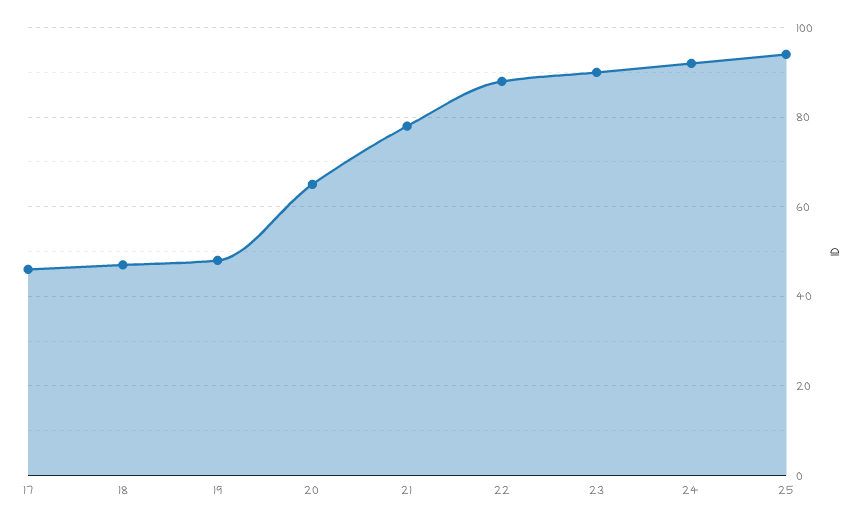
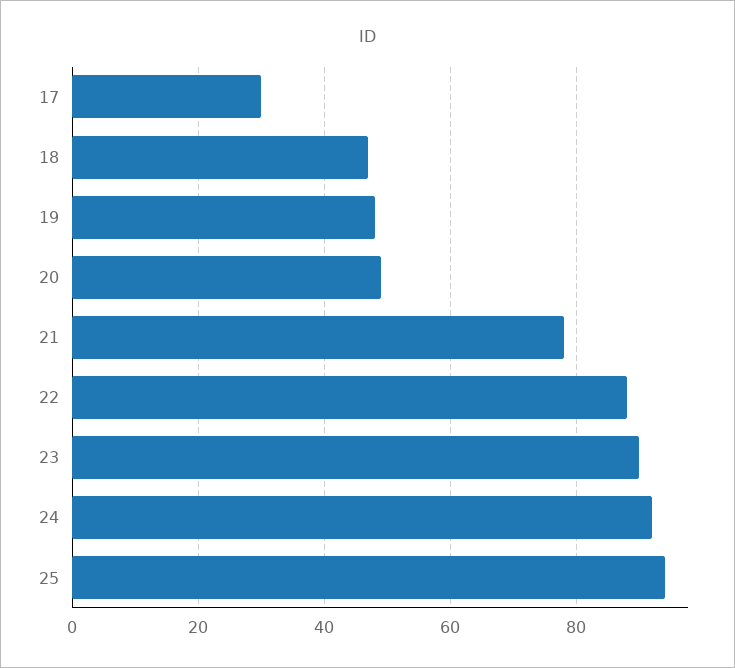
17: 45 -> 30
20: 65 -> 50

